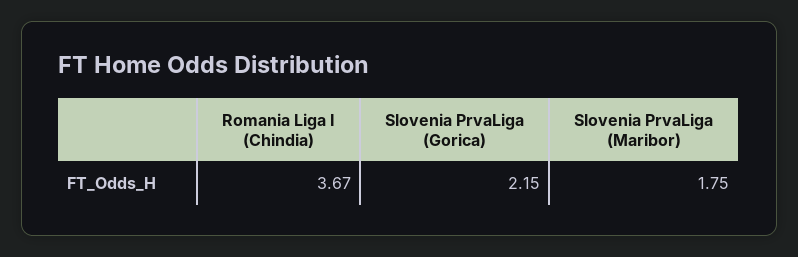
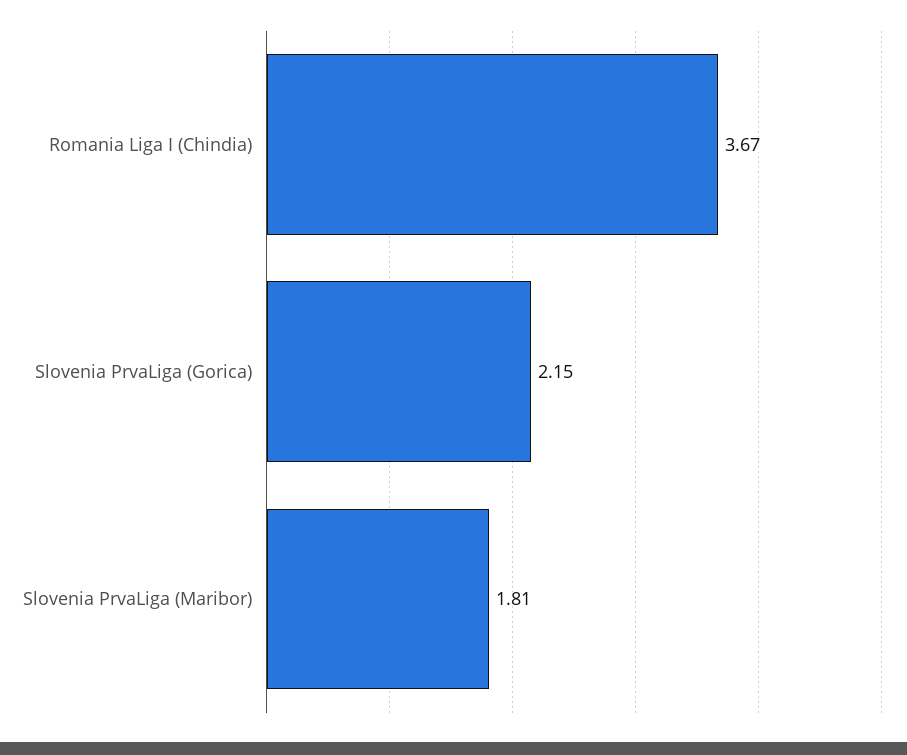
Slovenia PrvaLiga (Maribor): 1.75 -> 1.81

